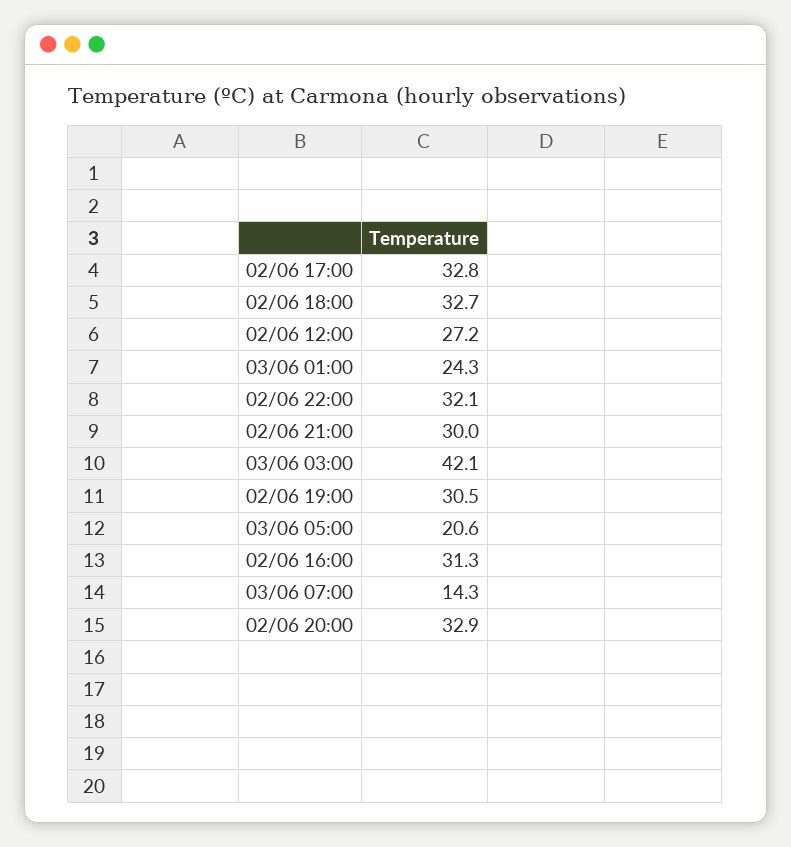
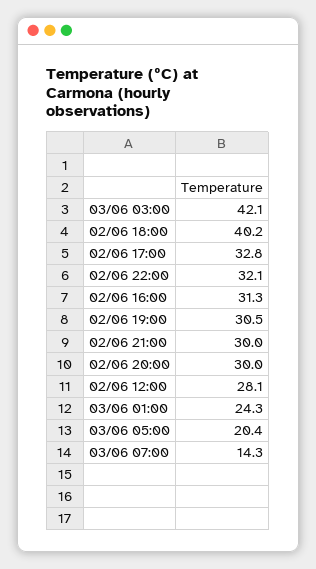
02/06 18:00: 32.7 -> 40.2
02/06 12:00: 27.2 -> 28.1
03/06 05:00: 20.6 -> 20.4
02/06 20:00: 32.9 -> 30

